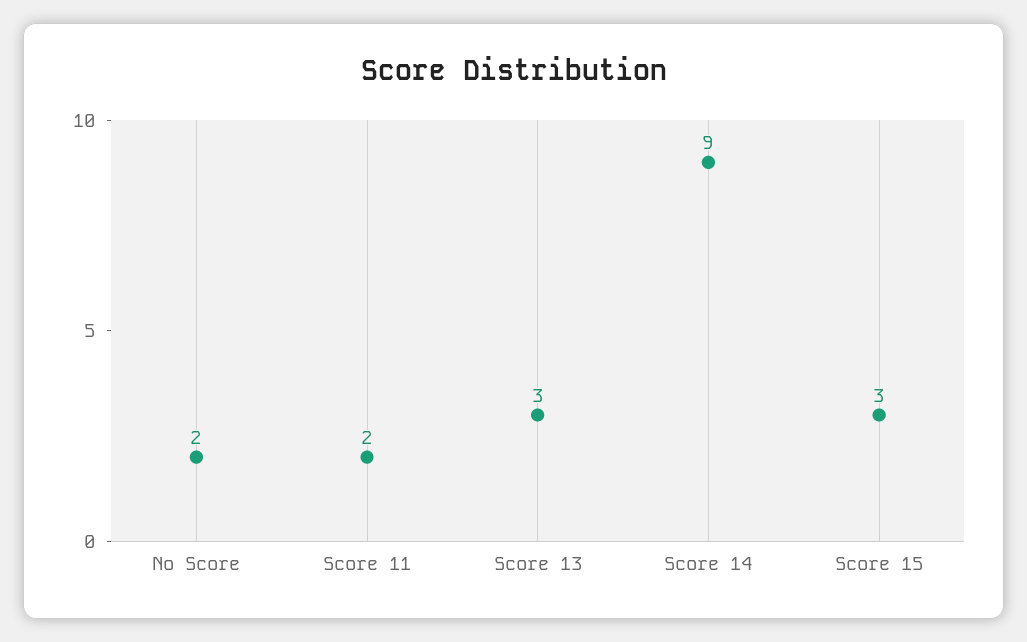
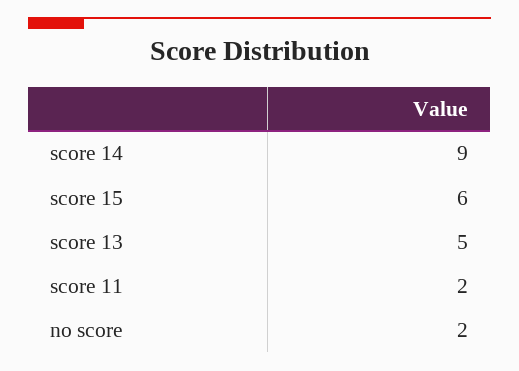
Score 13: 3 -> 5
Score 15: 3 -> 6

